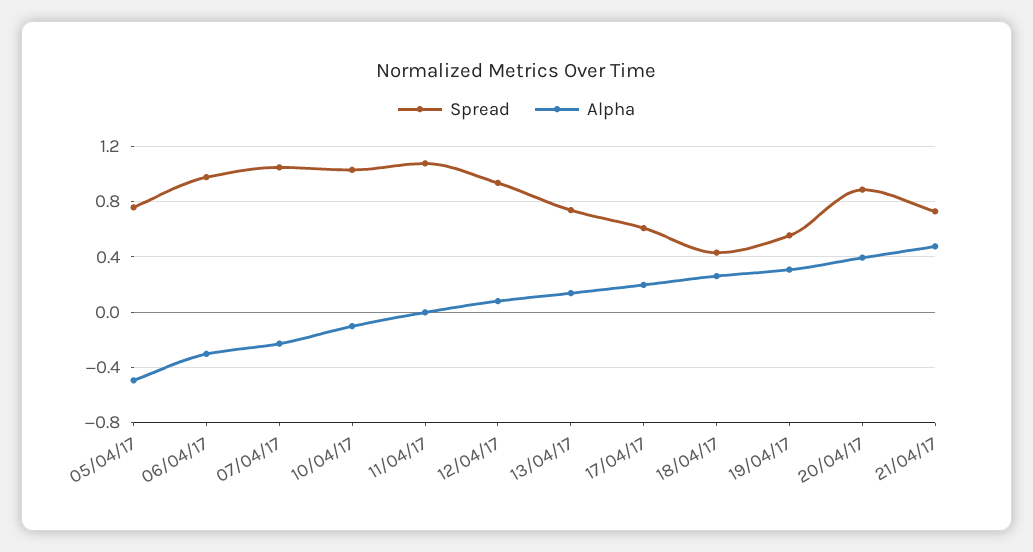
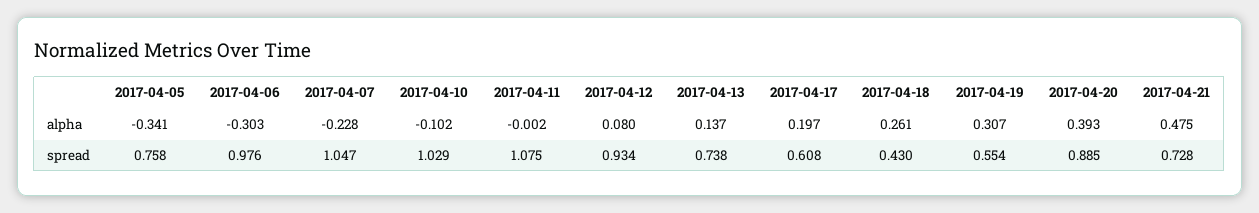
Alpha, 05/04/17: -0.5 -> -0.341

